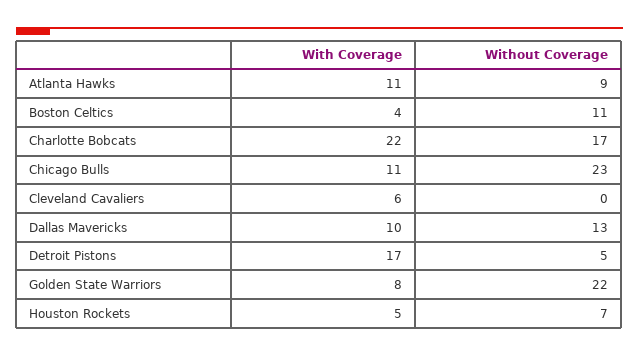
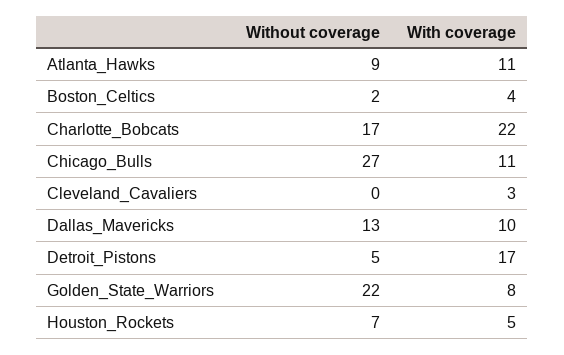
Without Coverage, Boston Celtics: 11 -> 2
Without Coverage, Chicago Bulls: 23 -> 27
With Coverage, Cleveland Cavaliers: 6 -> 3

